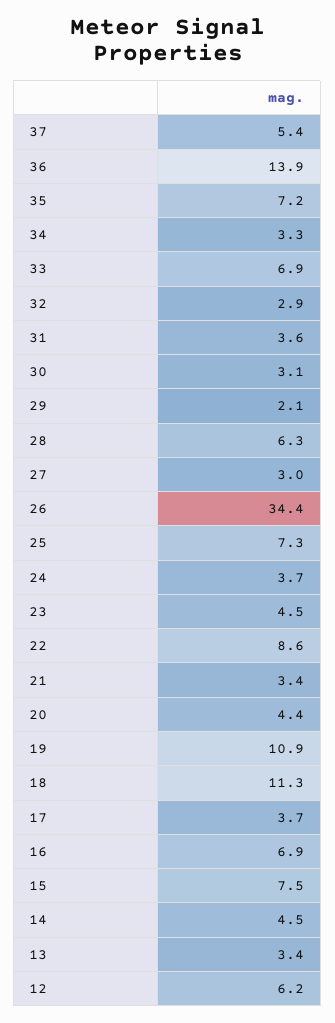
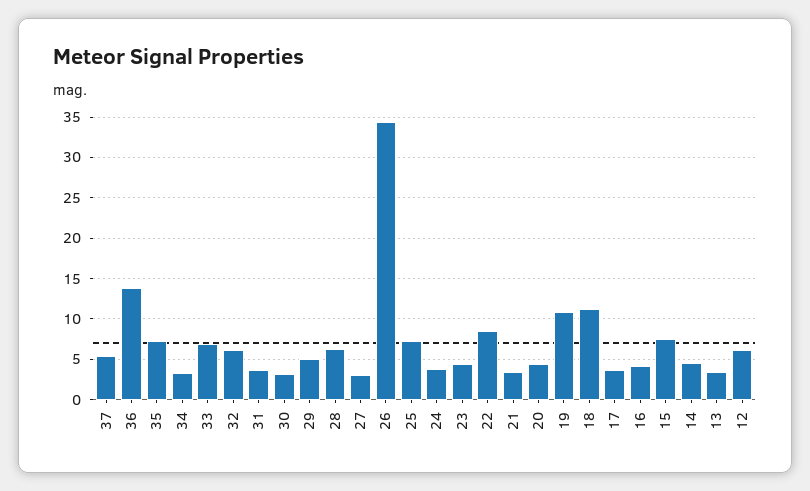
32: 2.9 -> 6
29: 2.1 -> 5
16: 6.9 -> 4

